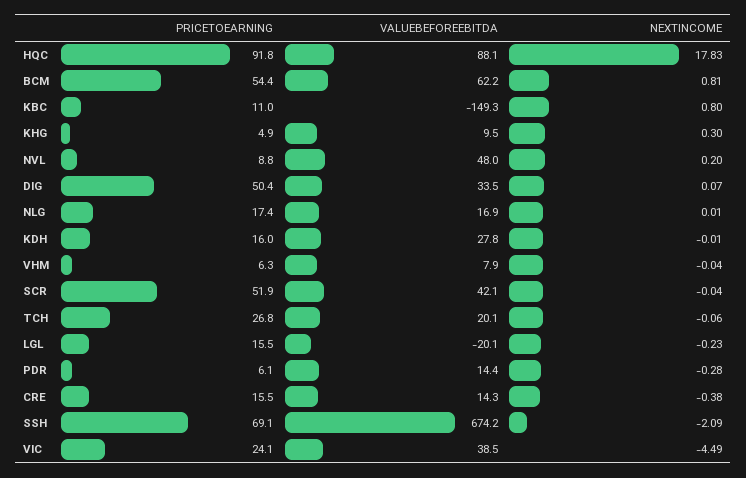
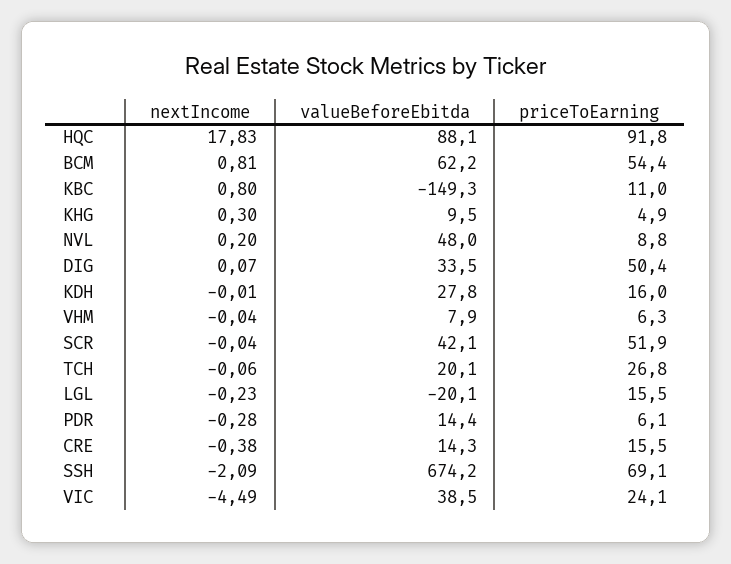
PRICETOEARNING, NLG: 17.4 -> none
VALUEBEFOREEBITDA, NLG: 16.9 -> none
NEXTINCOME, NLG: 0.01 -> none

